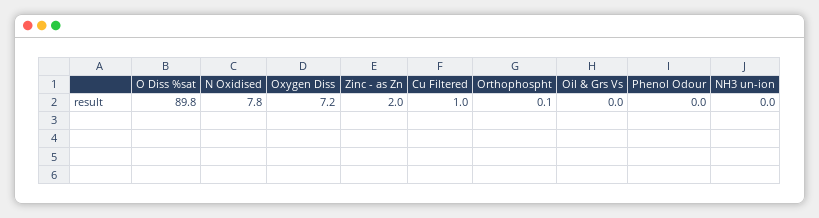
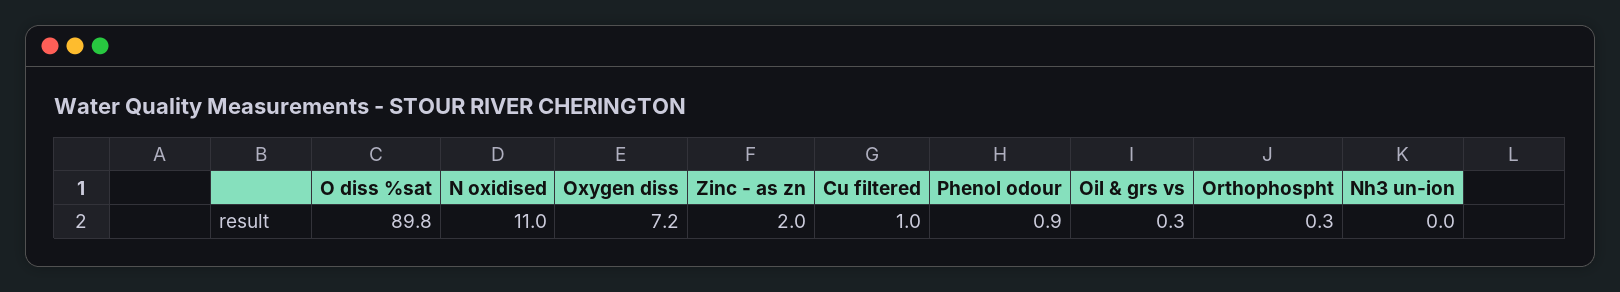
N Oxidised: 7.8 -> 11
Orthophospht: 0.1 -> 0.3
Oil & Grs Vs: 0 -> 0.3
Phenol Odour: 0 -> 0.9

